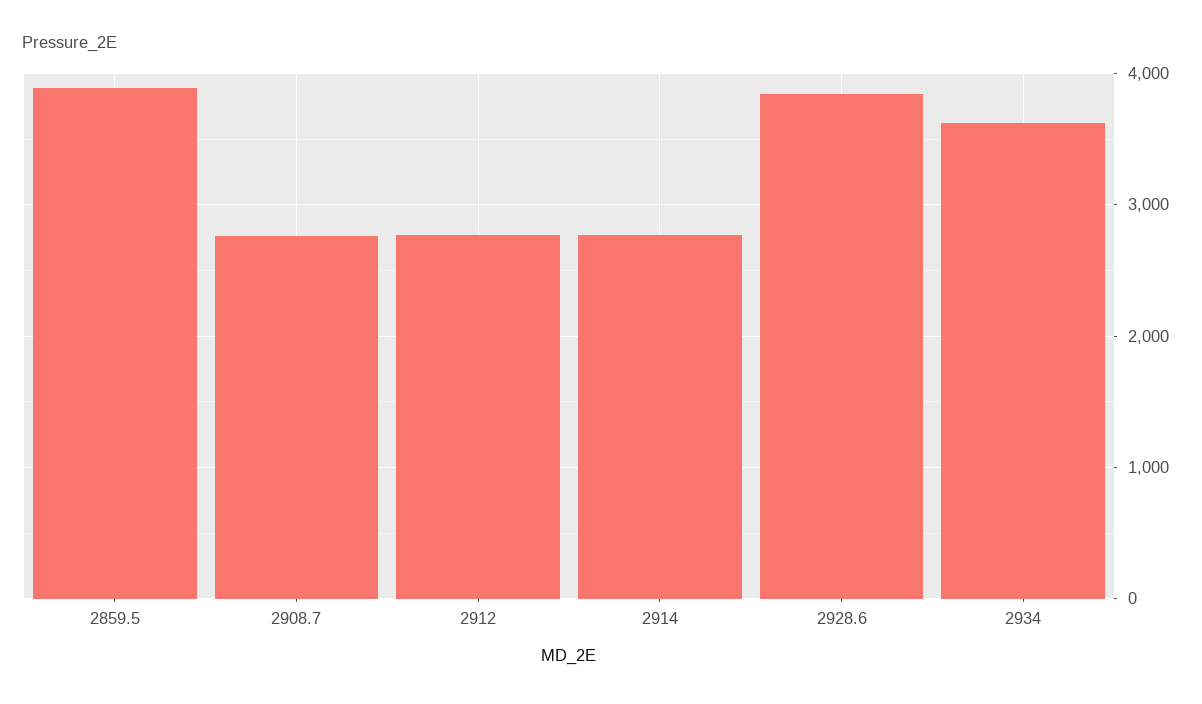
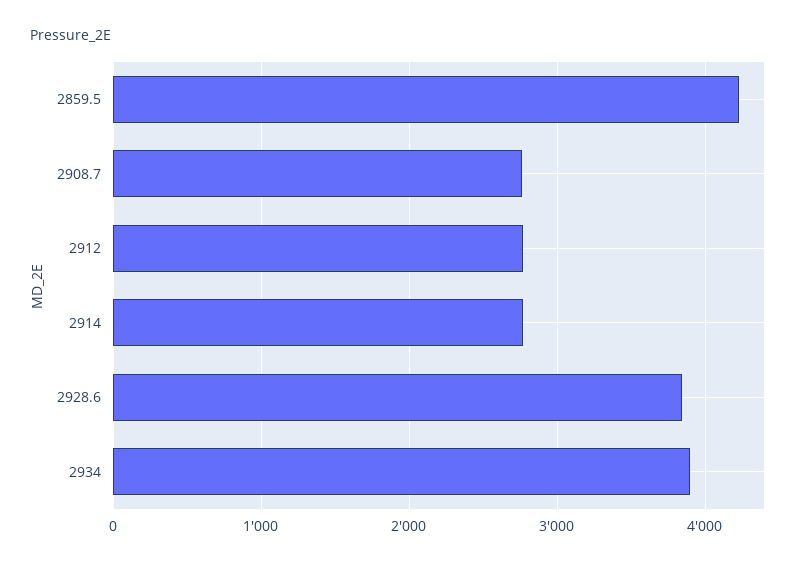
2859.5: 3900 -> 4200
2934: 3600 -> 3900

